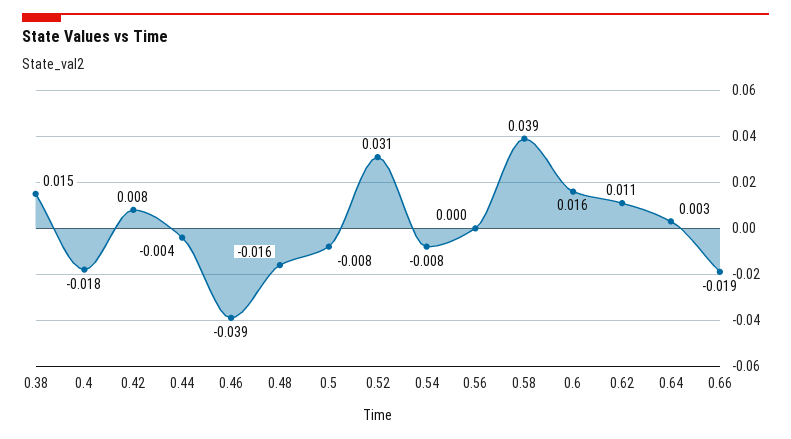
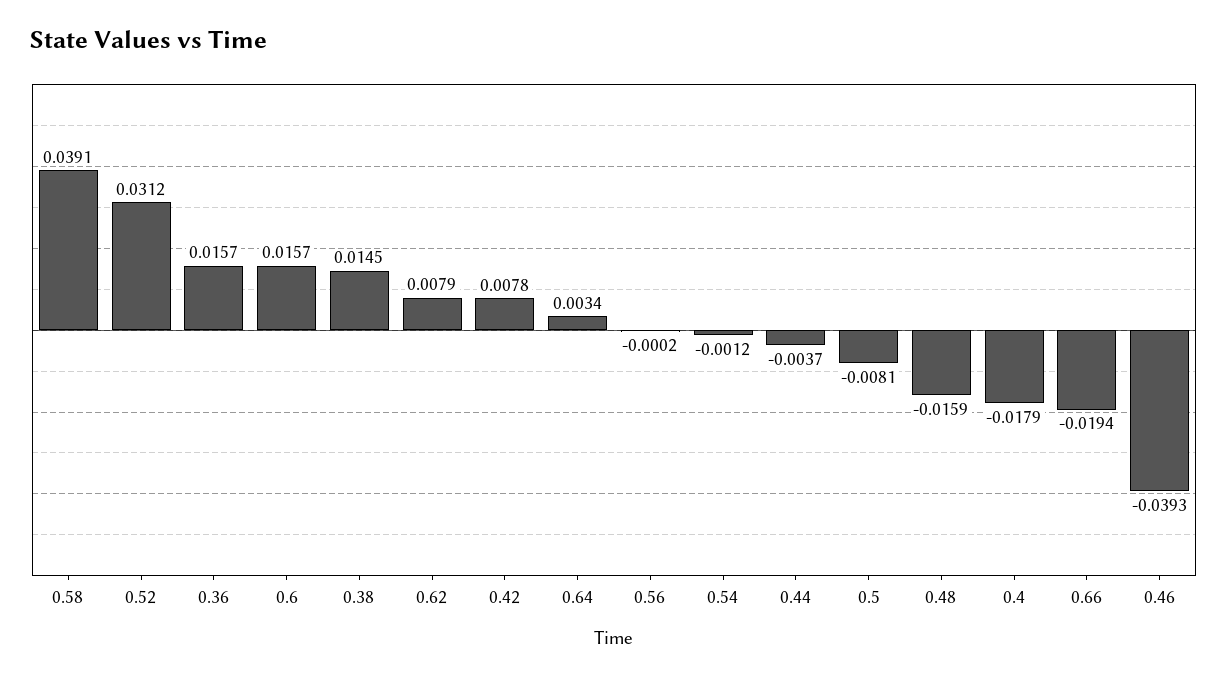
0.54: -0.008 -> -0.0012
0.62: 0.011 -> 0.0079
0.36: none -> 0.0157

